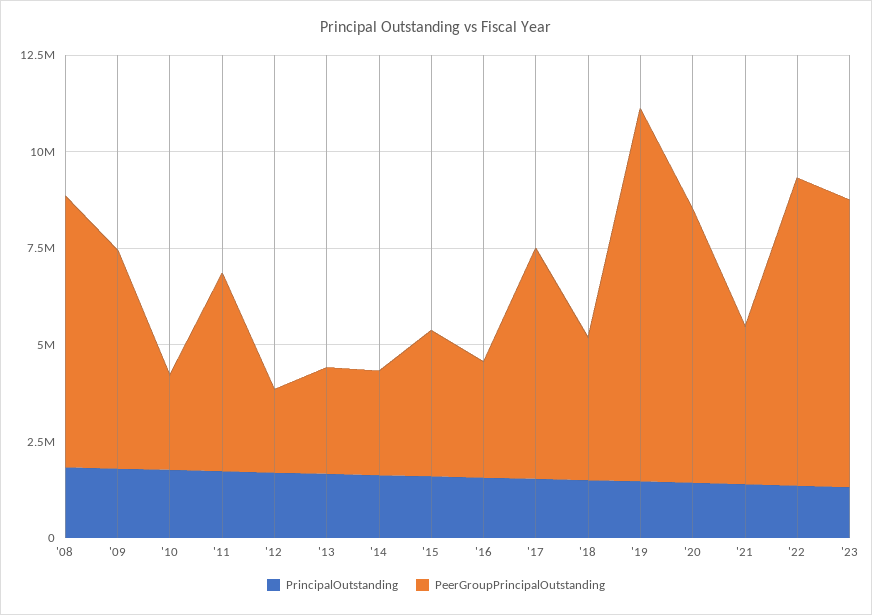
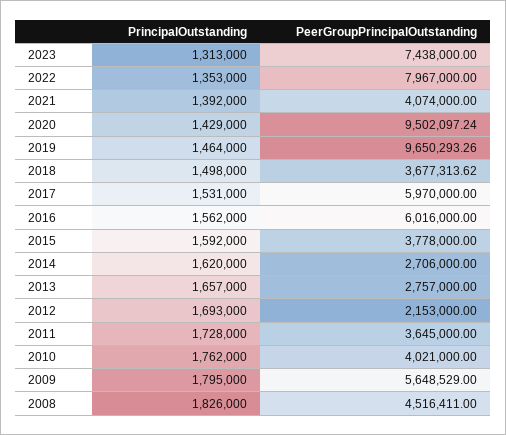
PeerGroupPrincipalOutstanding, '08: 7000000 -> 4516411
PeerGroupPrincipalOutstanding, '10: 2500000 -> 4021000
PeerGroupPrincipalOutstanding, '11: 5000000 -> 3645000
PeerGroupPrincipalOutstanding, '16: 3000000 -> 6016000
PeerGroupPrincipalOutstanding, '20: 7000000 -> 9502097.24

